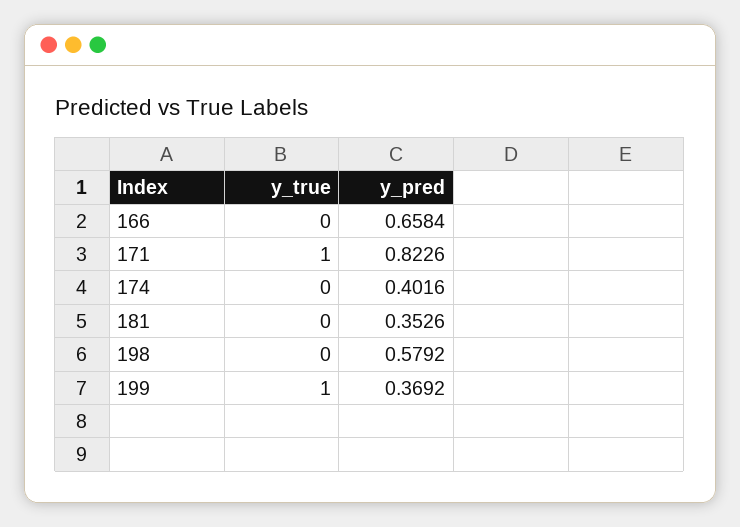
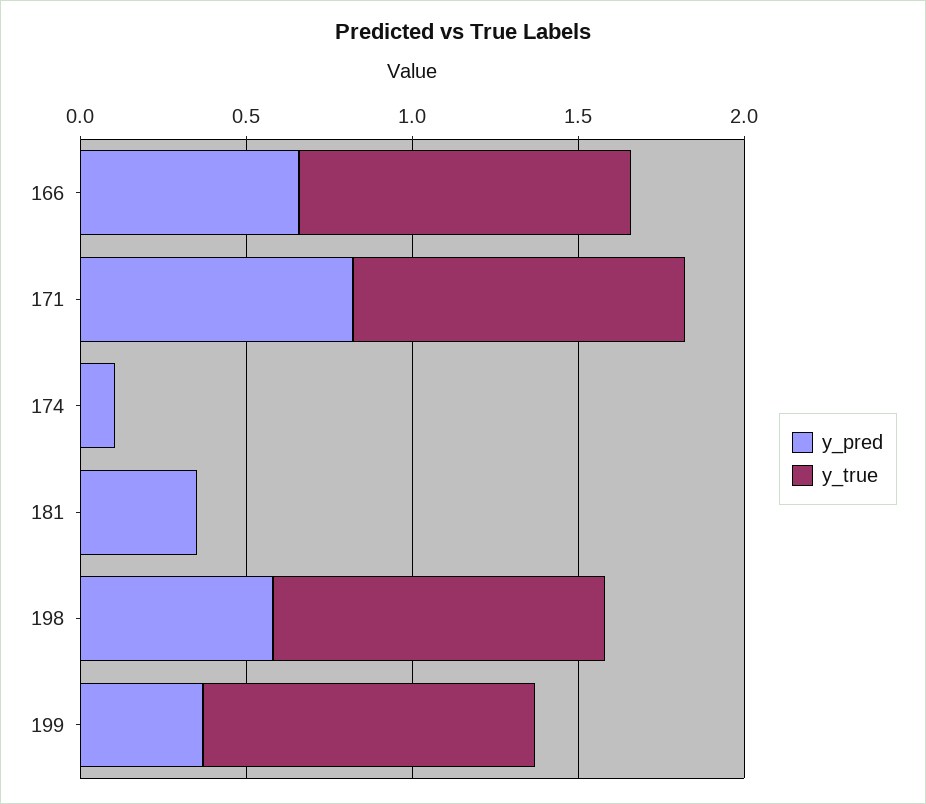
y_true, 166: 0 -> 1
y_pred, 174: 0.4016 -> 0.1
y_true, 198: 0 -> 1

